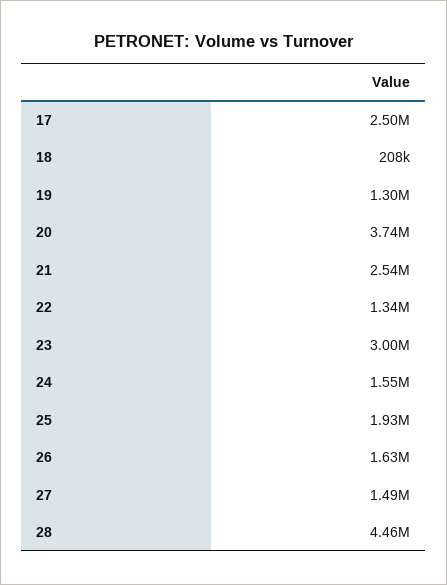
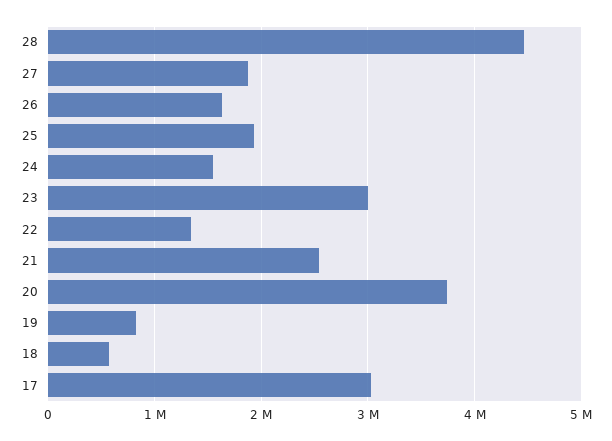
17: 2500000 -> 3000000
18: 208000 -> 600000
19: 1300000 -> 800000
27: 1490000 -> 1900000

